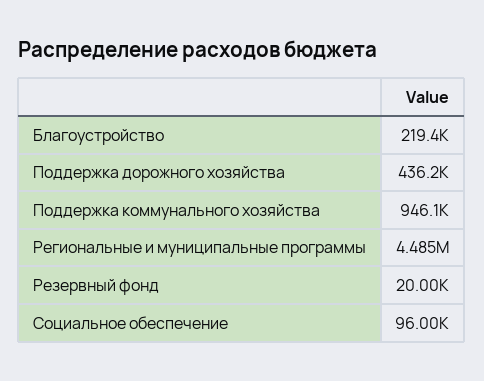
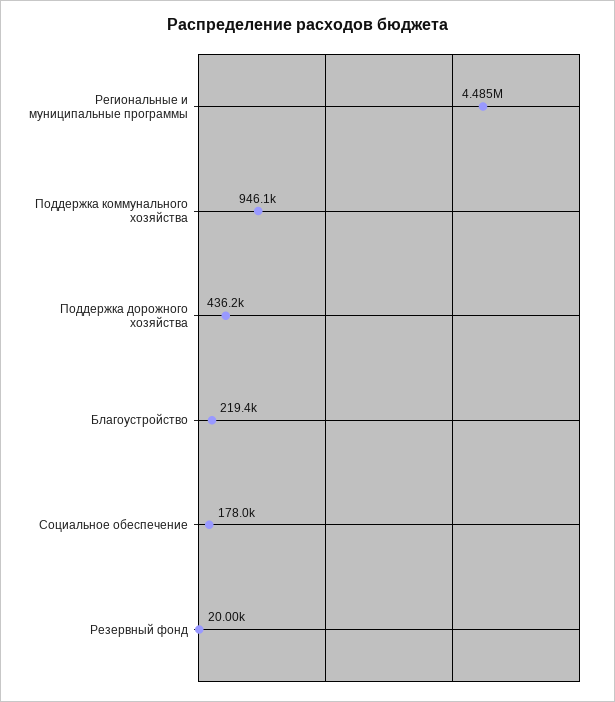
Социальное обеспечение: 96000 -> 178000

